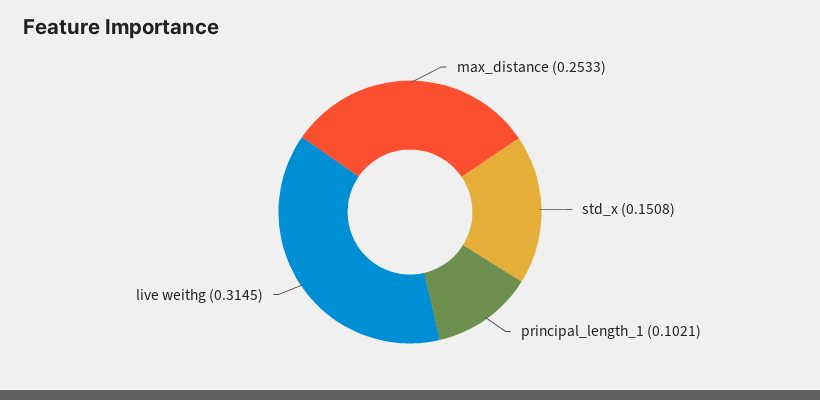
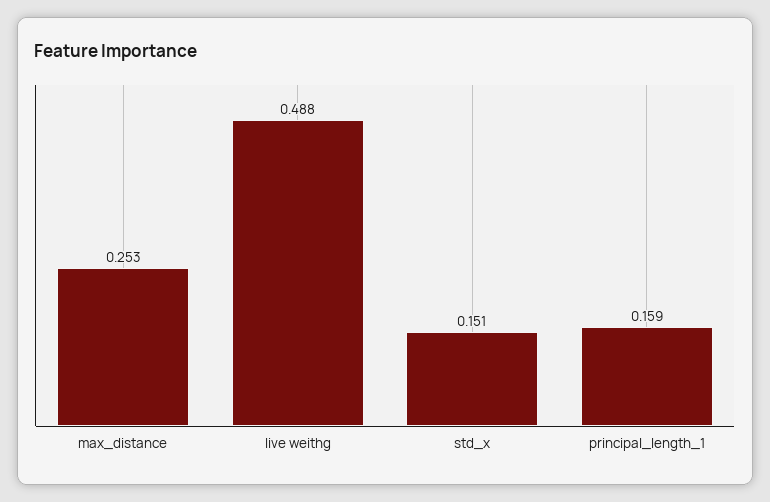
principal_length_1: 0.1021 -> 0.159
live weithg: 0.3145 -> 0.488

